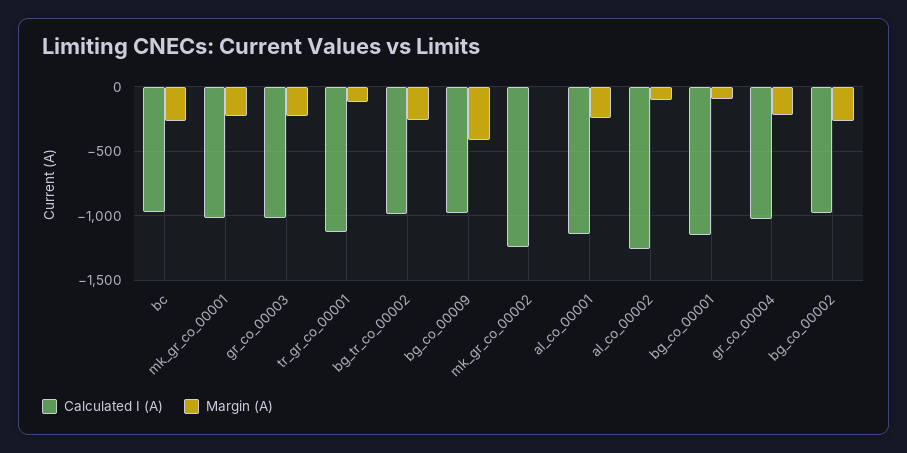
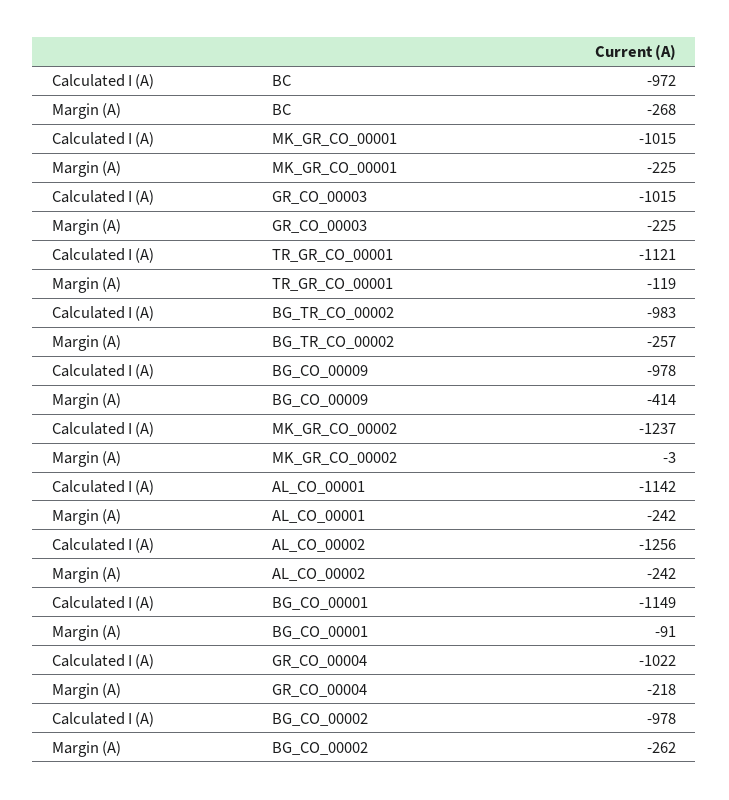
Margin (A), al_co_00002: -100 -> -242

